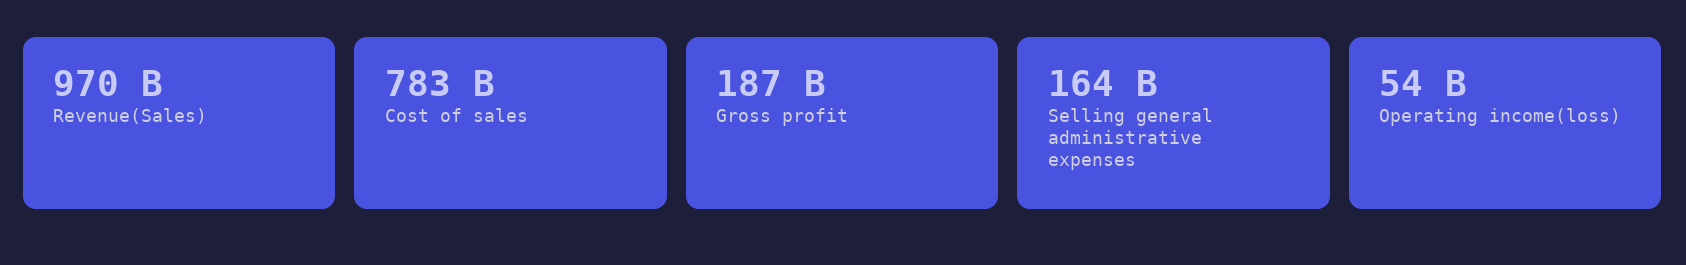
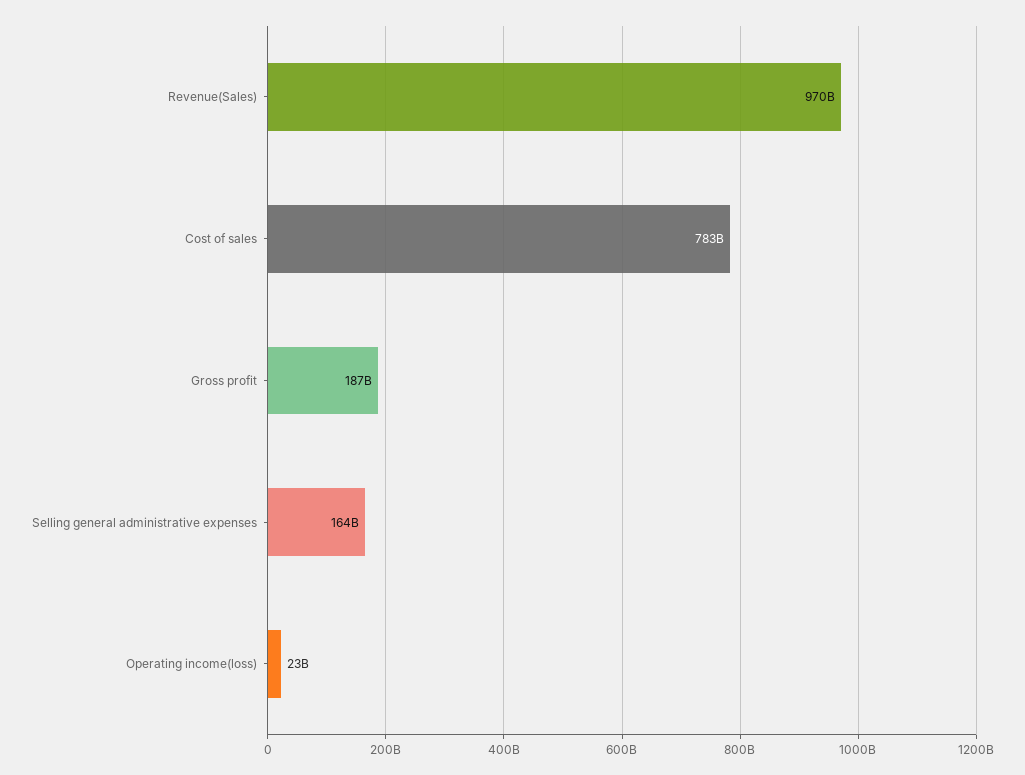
Operating income(loss): 54000000000 -> 23000000000

